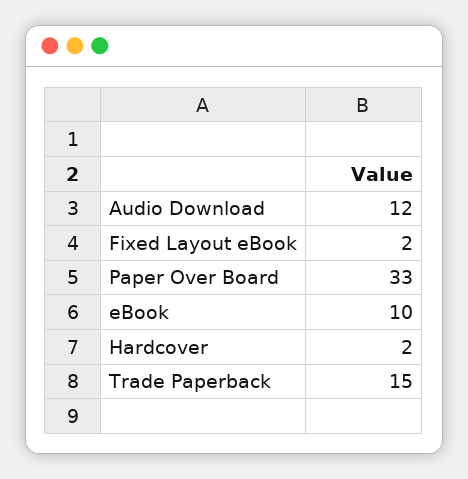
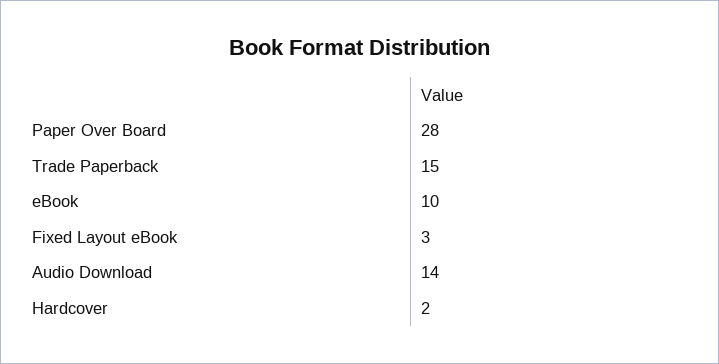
Audio Download: 12 -> 14
Fixed Layout eBook: 2 -> 3
Paper Over Board: 33 -> 28

